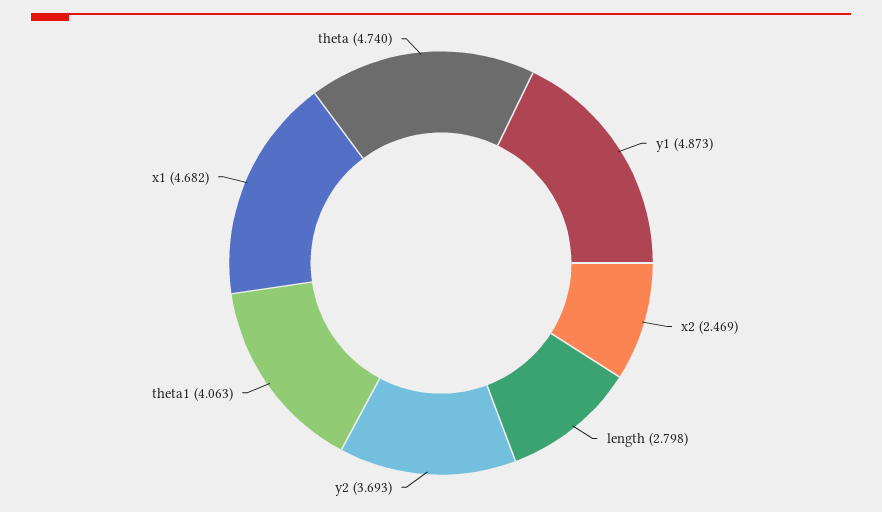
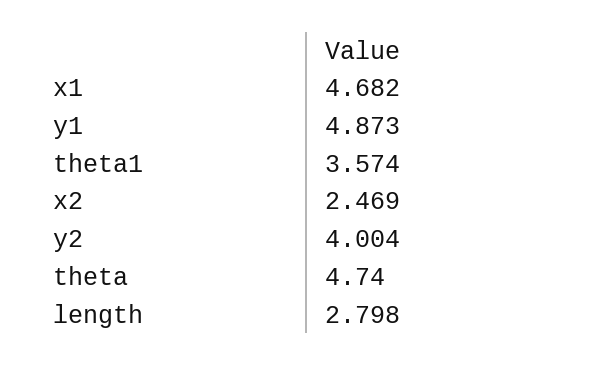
y2: 3.693 -> 4.004
theta1: 4.063 -> 3.574

